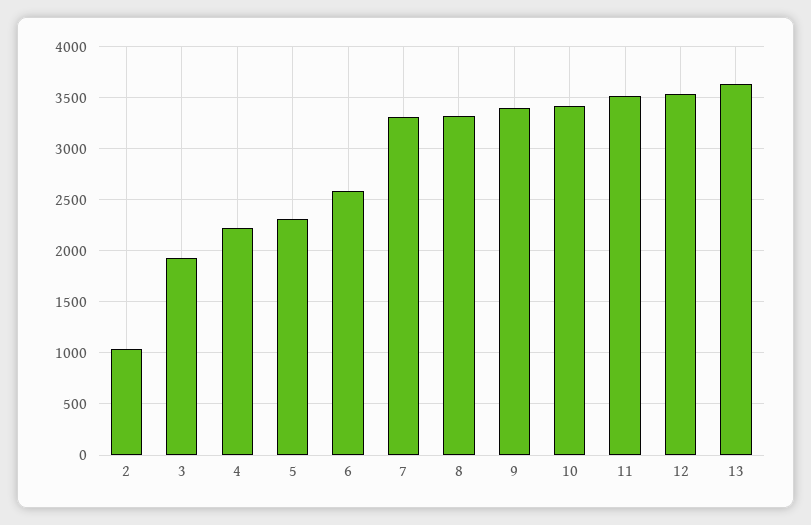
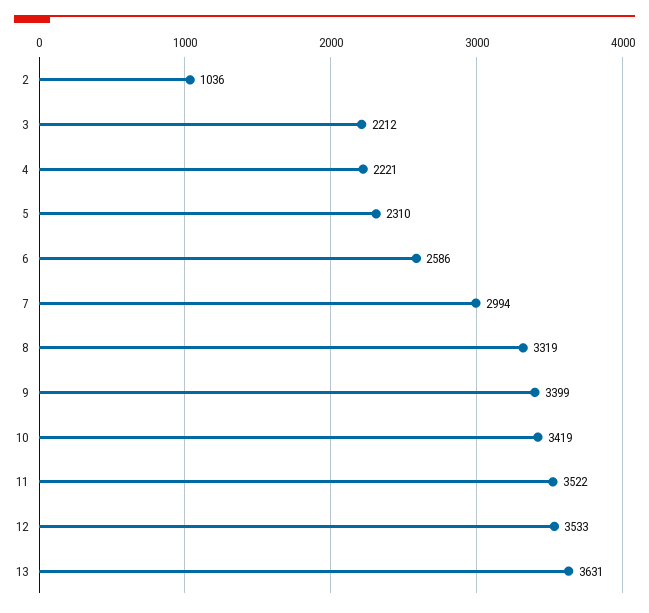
3: 1900 -> 2212
7: 3300 -> 2994

